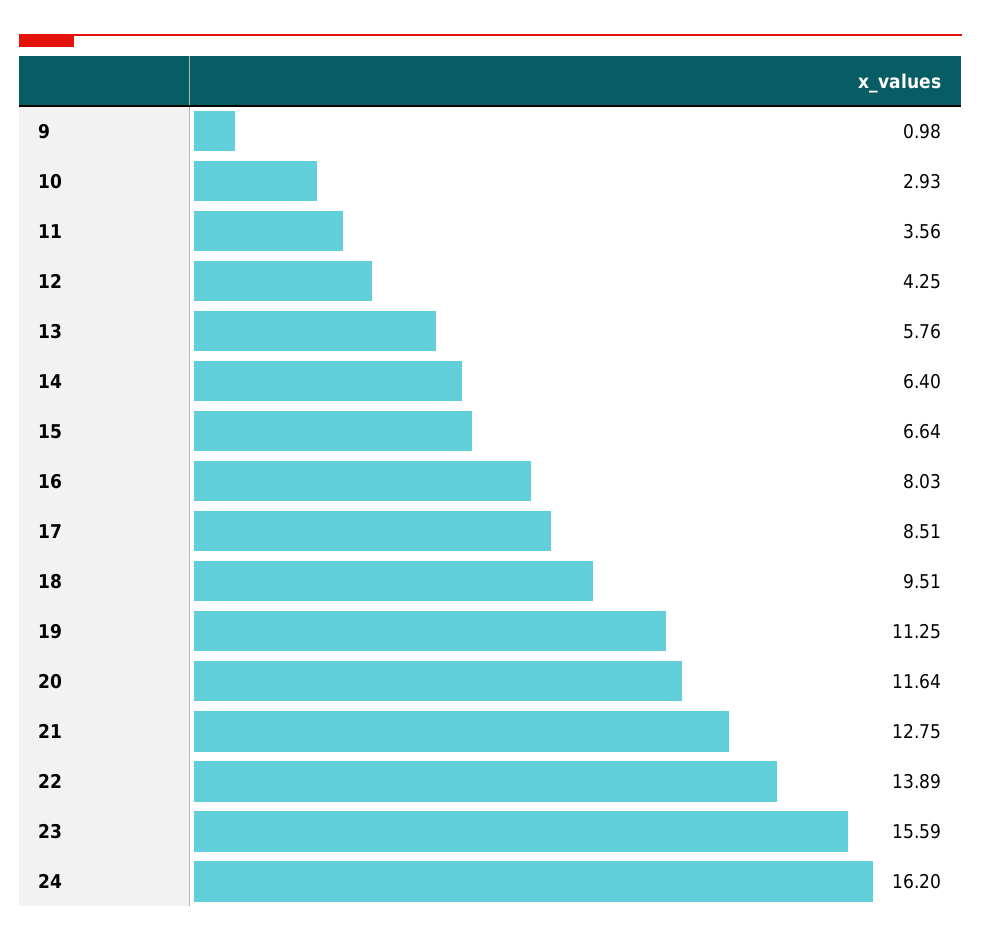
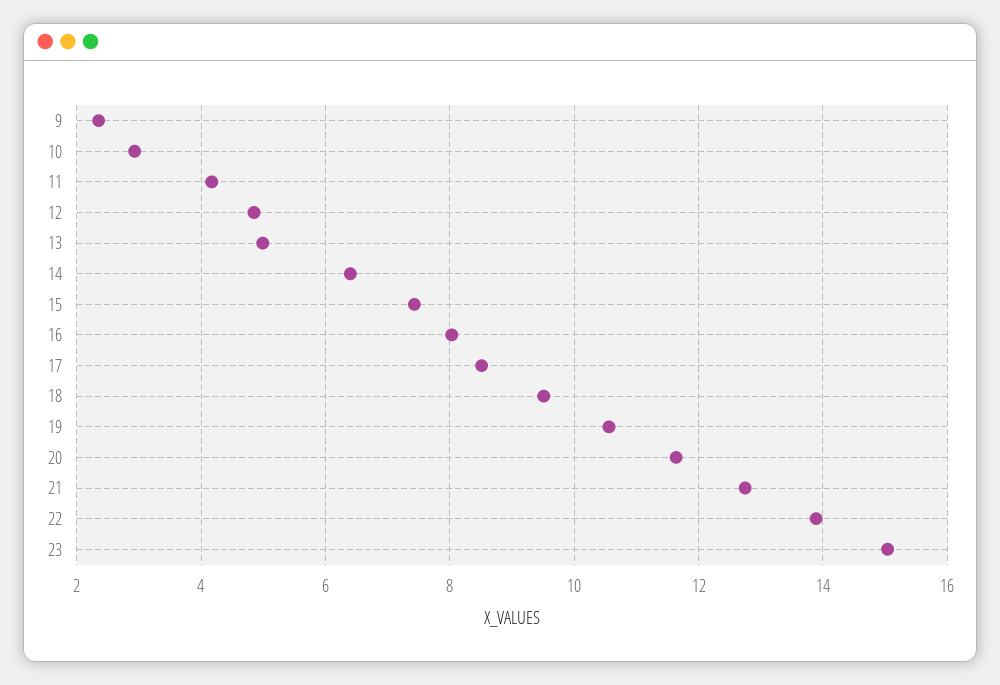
9: 0.98 -> 2.4
11: 3.56 -> 4.2
12: 4.25 -> 4.8
13: 5.76 -> 5
15: 6.64 -> 7.4
19: 11.25 -> 10.6
23: 15.59 -> 15
24: 16.2 -> none

